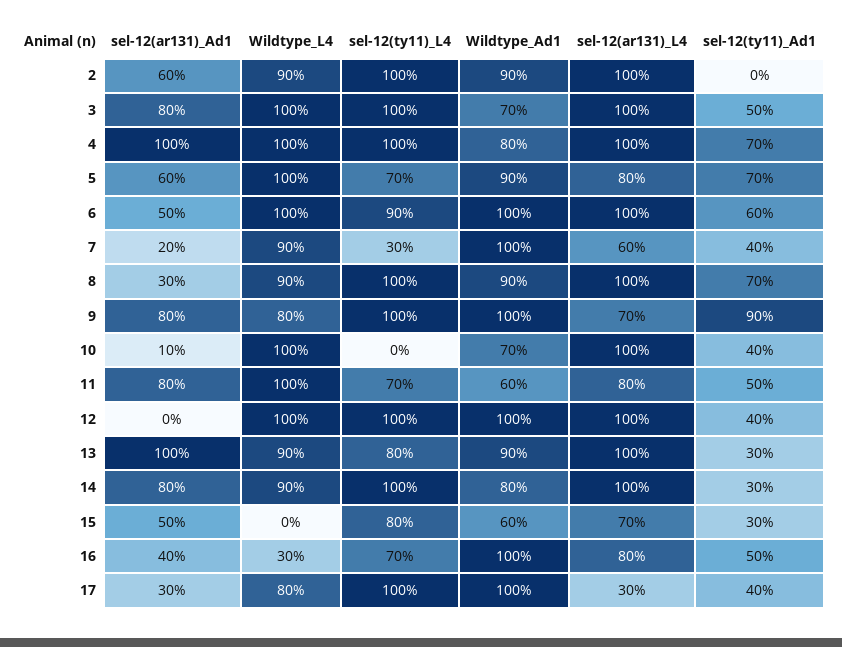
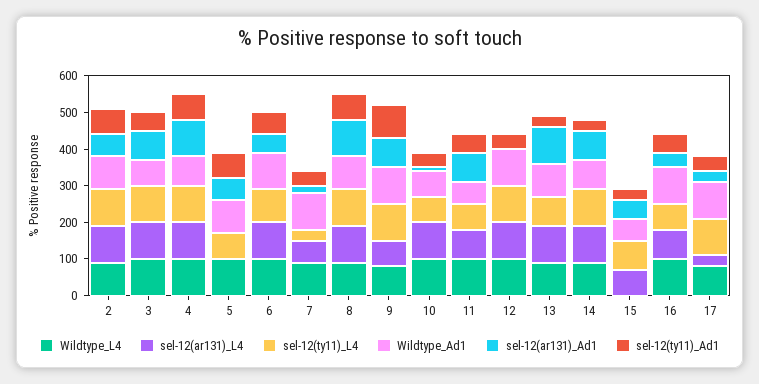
sel-12(ty11)_Ad1, 2: 0 -> 75
sel-12(ar131)_L4, 5: 80 -> 0
sel-12(ar131)_Ad1, 8: 30 -> 100
sel-12(ty11)_L4, 10: 0 -> 75
Wildtype_L4, 16: 30 -> 100

